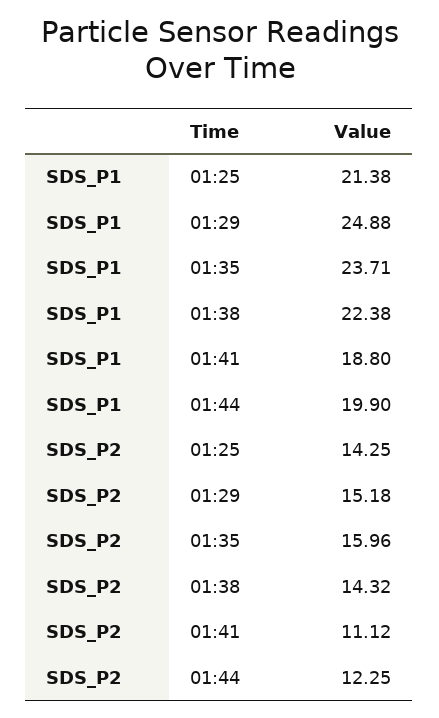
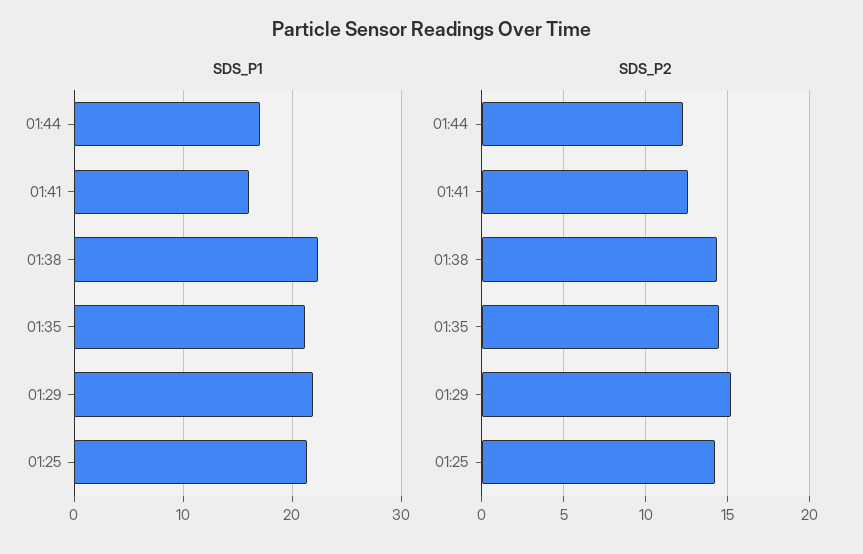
SDS_P1, 01:29: 24.88 -> 22
SDS_P1, 01:35: 23.71 -> 21
SDS_P1, 01:41: 18.8 -> 16
SDS_P1, 01:44: 19.9 -> 17
SDS_P2, 01:35: 15.96 -> 14.5
SDS_P2, 01:41: 11.12 -> 12.5

